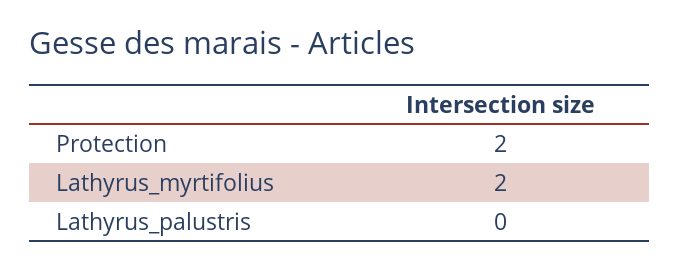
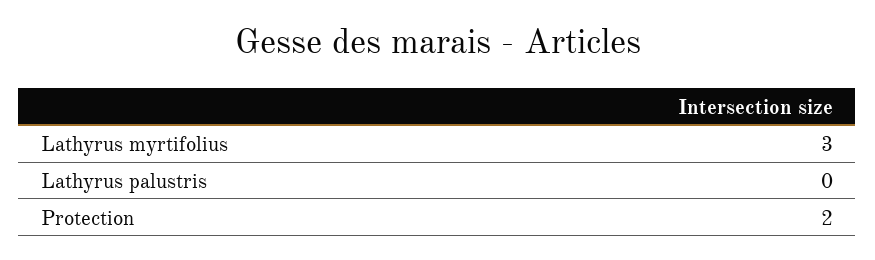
Lathyrus_myrtifolius: 2 -> 3

